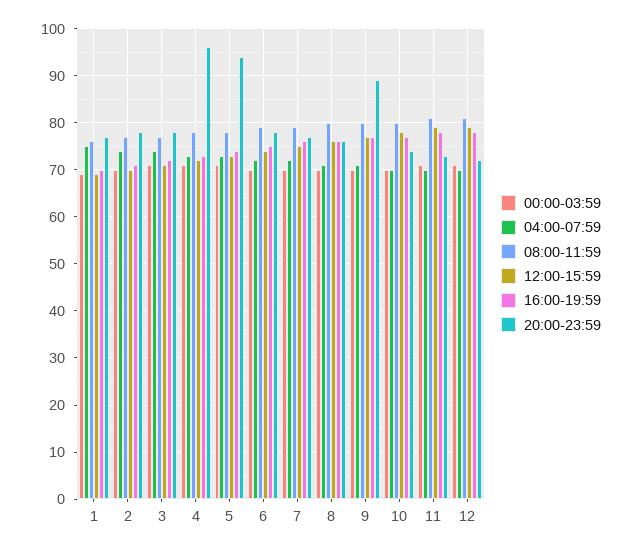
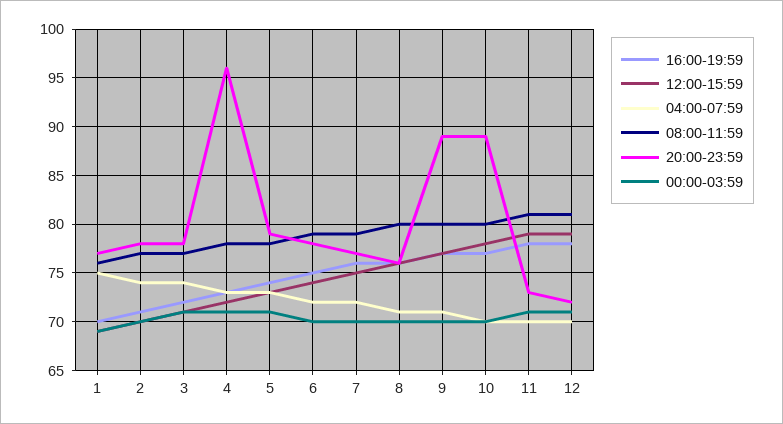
20:00-23:59, 5: 95 -> 79
20:00-23:59, 10: 75 -> 89

